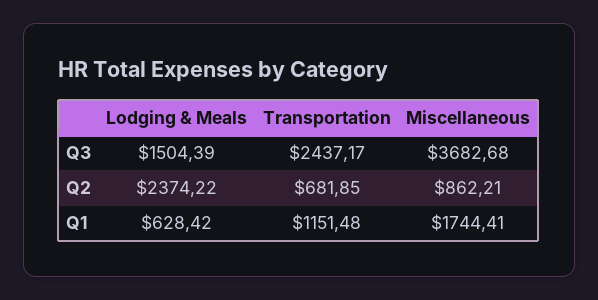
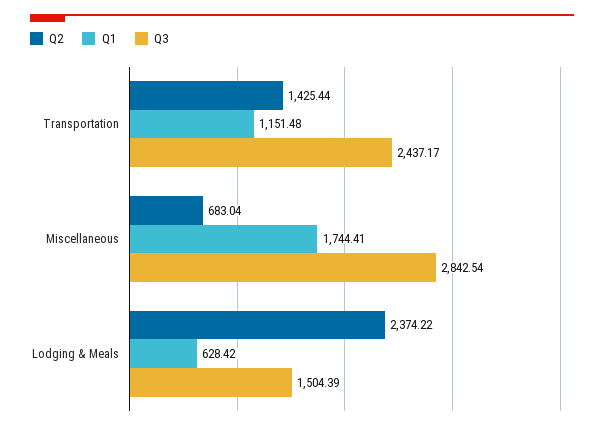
Q3, Miscellaneous: 3682.68 -> 2842.54
Q2, Transportation: 681.85 -> 1425.44
Q2, Miscellaneous: 862.21 -> 683.04

